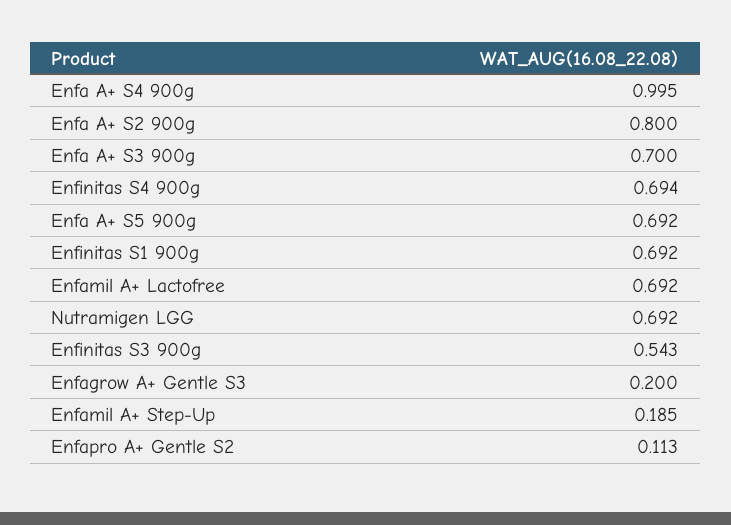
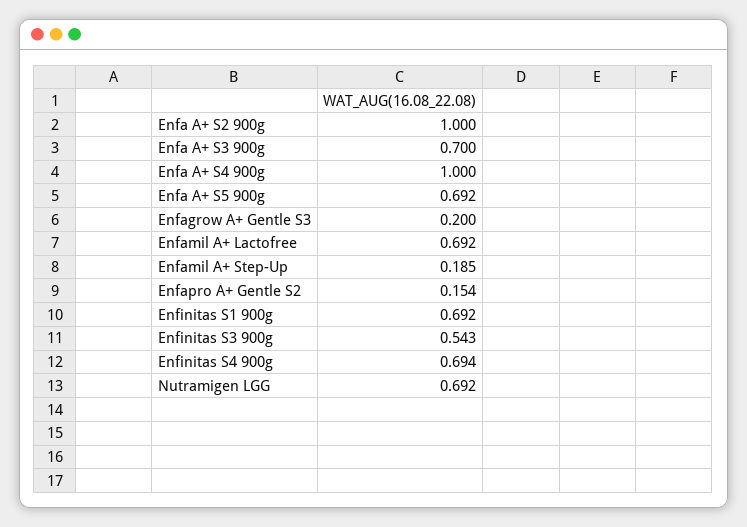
Enfa A+ S4 900g: 0.995 -> 1
Enfa A+ S2 900g: 0.8 -> 1
Enfapro A+ Gentle S2: 0.113 -> 0.154

